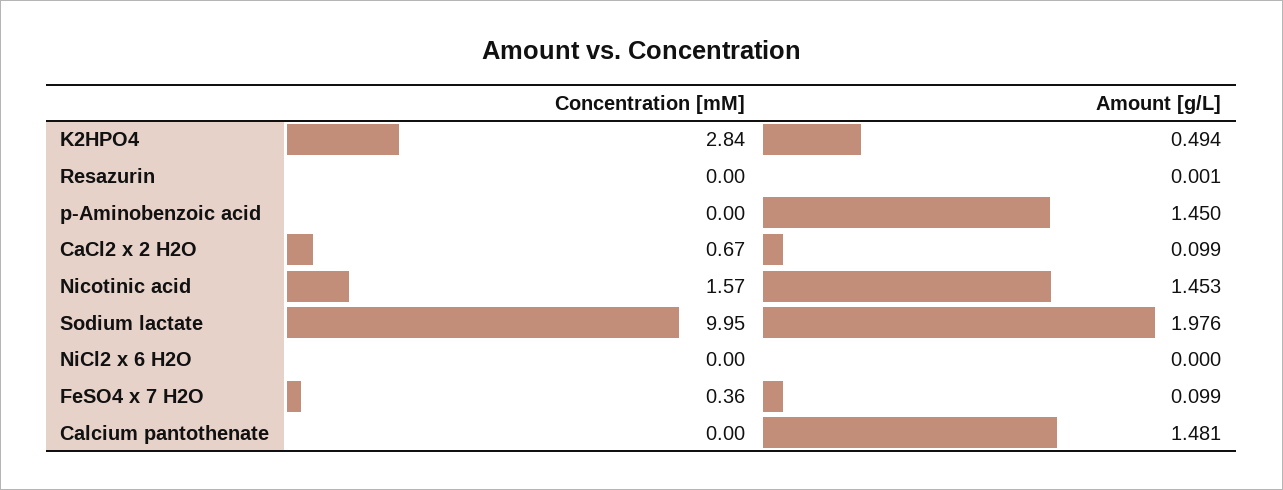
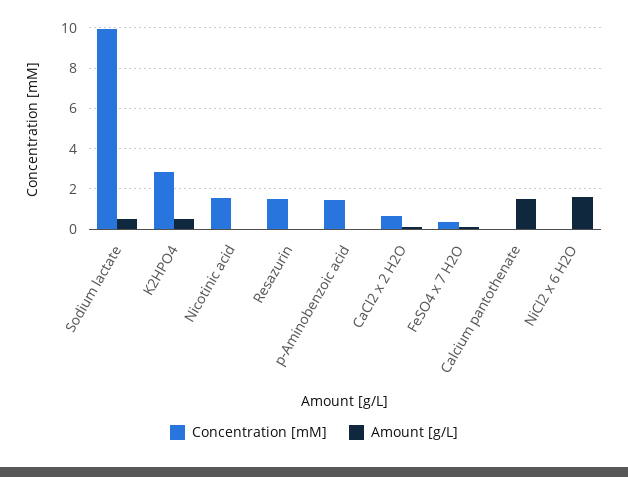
Concentration [mM], Resazurin: 0 -> 1.5
Concentration [mM], p-Aminobenzoic acid: 0 -> 1.5
Amount [g/L], p-Aminobenzoic acid: 1.45 -> 0
Amount [g/L], Nicotinic acid: 1.453 -> 0
Amount [g/L], Sodium lactate: 1.976 -> 0.5
Amount [g/L], NiCl2 x 6 H2O: 0 -> 1.5

